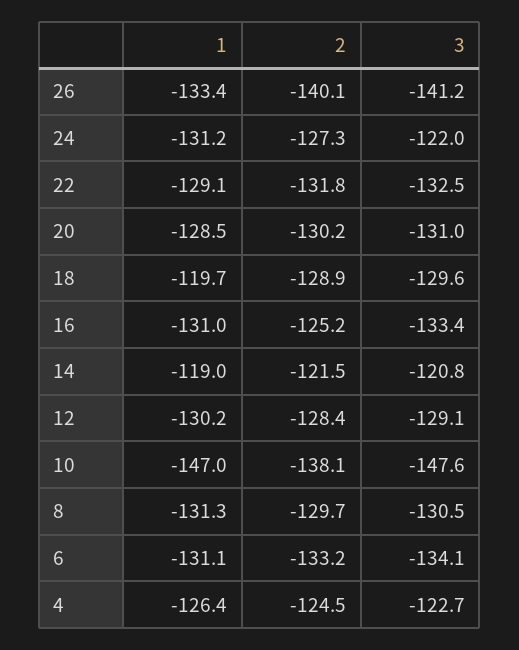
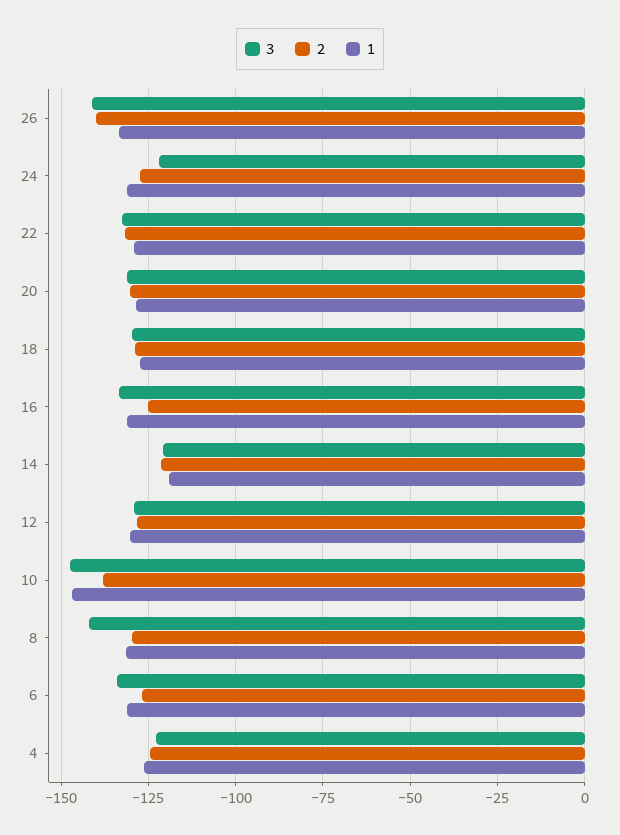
1, 18: -119.7 -> -127.5
3, 8: -130.5 -> -142.5
2, 6: -133.2 -> -127.5

